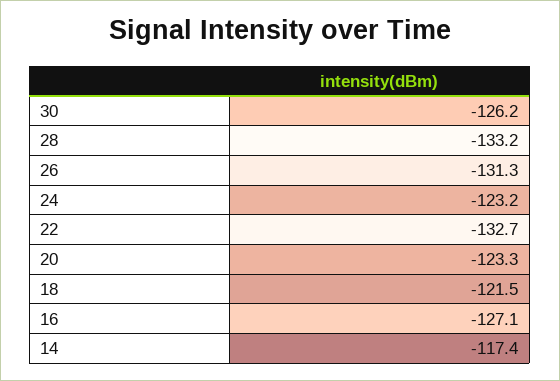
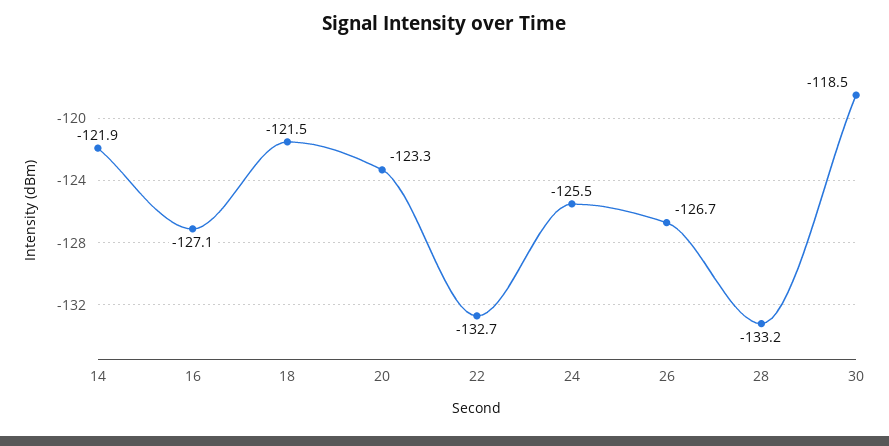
30: -126.2 -> -118.5
26: -131.3 -> -126.7
24: -123.2 -> -125.5
14: -117.4 -> -121.9

